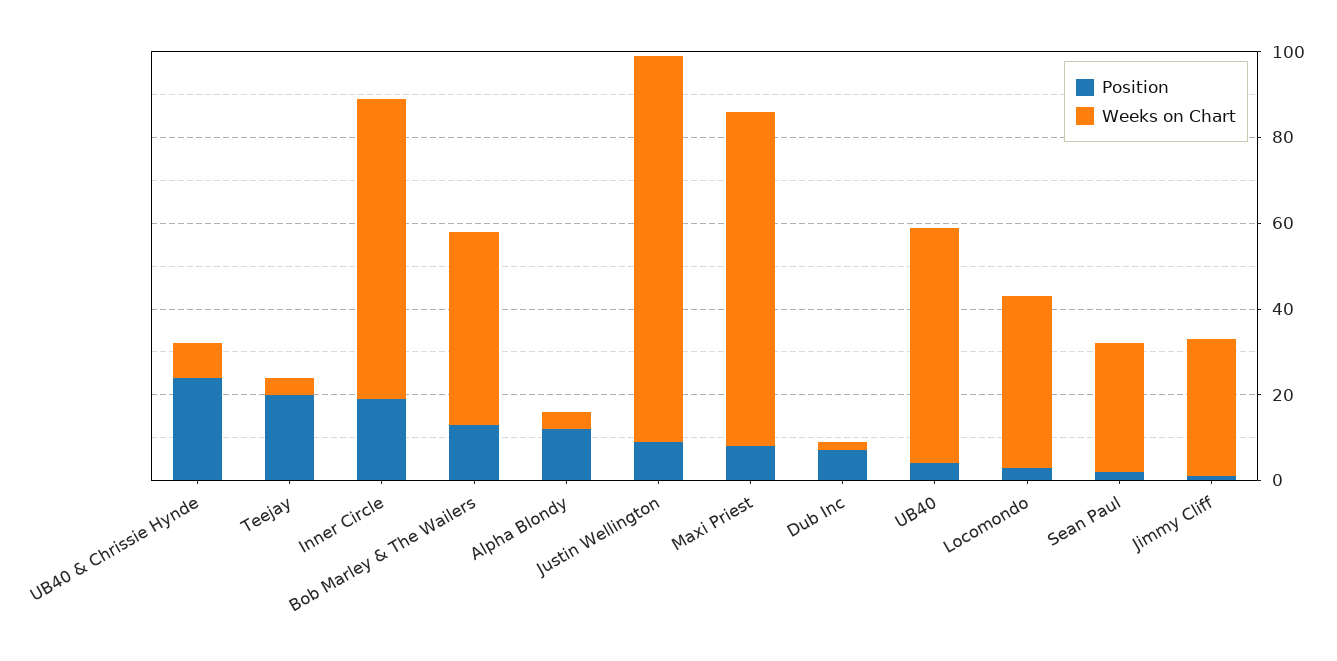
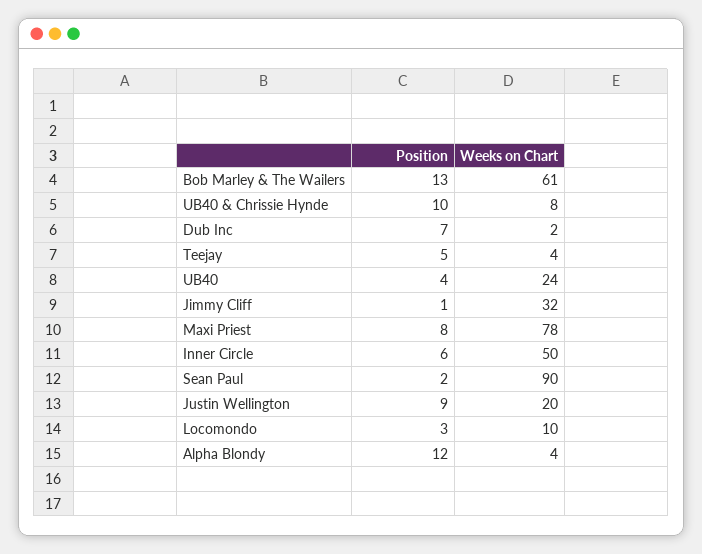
Position, UB40 & Chrissie Hynde: 25 -> 10
Position, Teejay: 20 -> 5
Position, Inner Circle: 20 -> 6
Weeks on Chart, Inner Circle: 70 -> 50
Weeks on Chart, Bob Marley & The Wailers: 45 -> 61
Weeks on Chart, Justin Wellington: 90 -> 20
Weeks on Chart, UB40: 55 -> 24
Weeks on Chart, Locomondo: 40 -> 10
Weeks on Chart, Sean Paul: 30 -> 90

